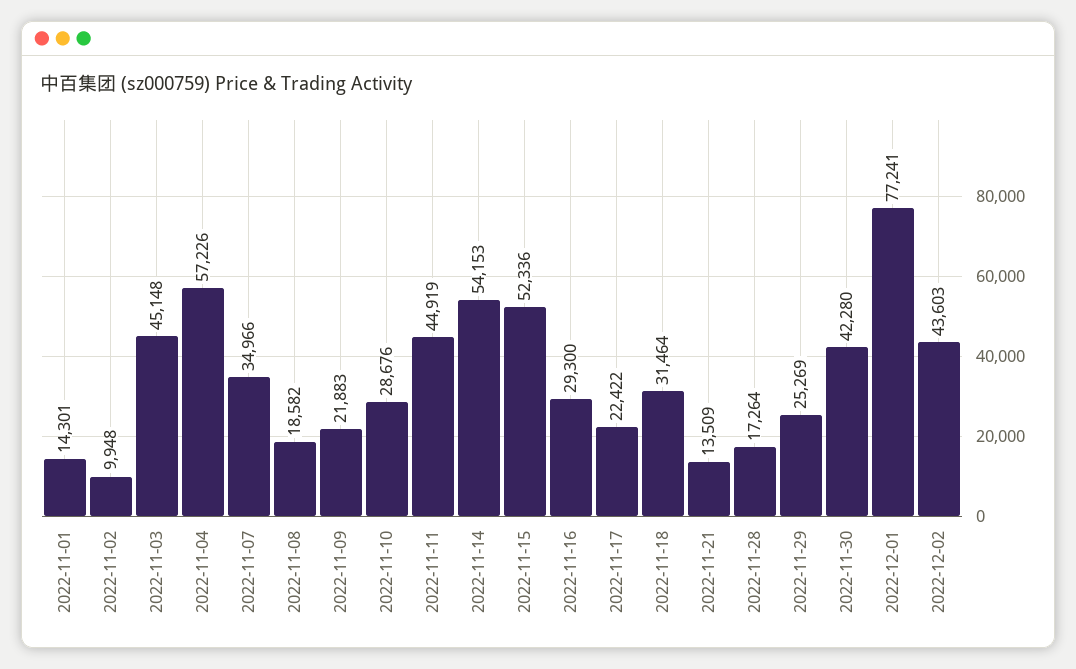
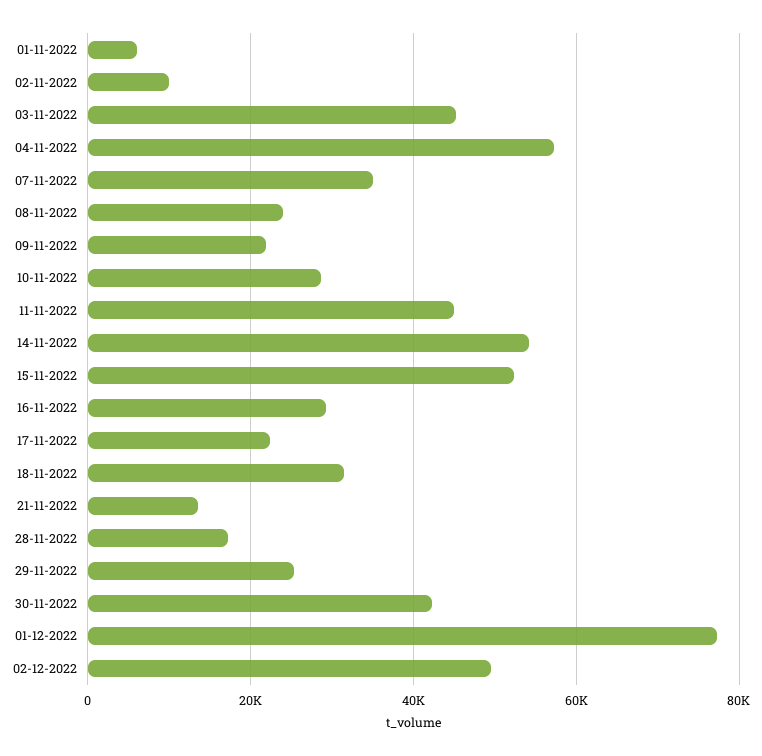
2022-11-01: 14301 -> 6000
2022-11-08: 18582 -> 24000
2022-12-02: 43603 -> 50000

